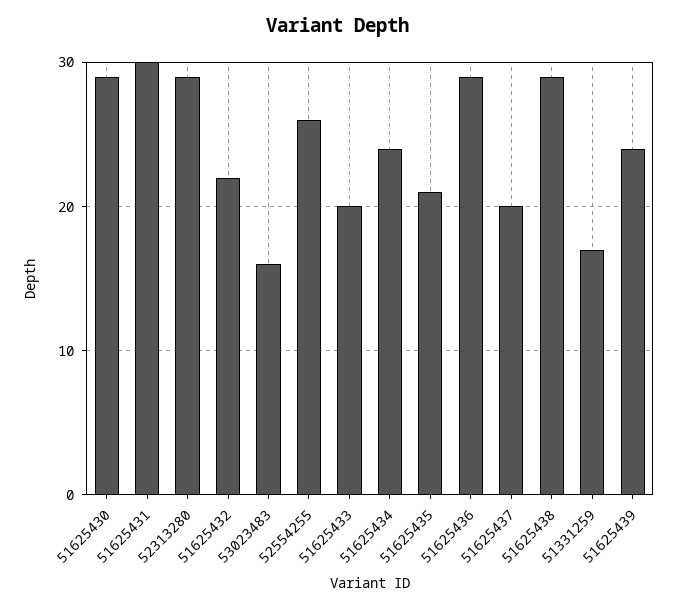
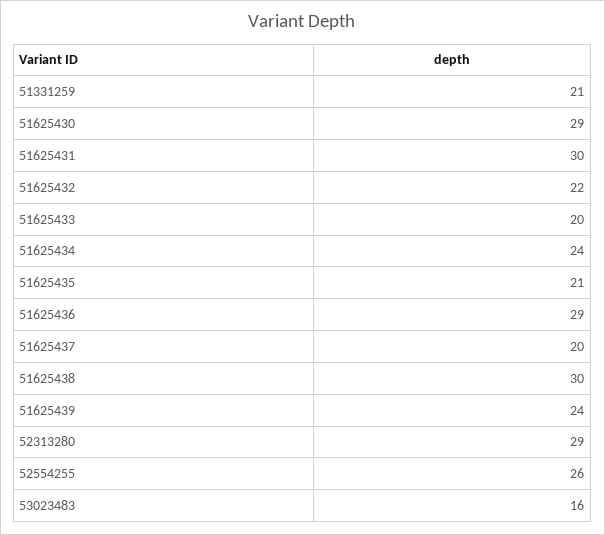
51625438: 29 -> 30
51331259: 17 -> 21

